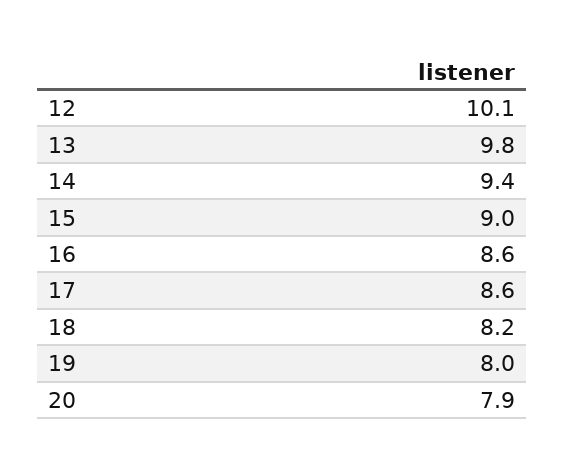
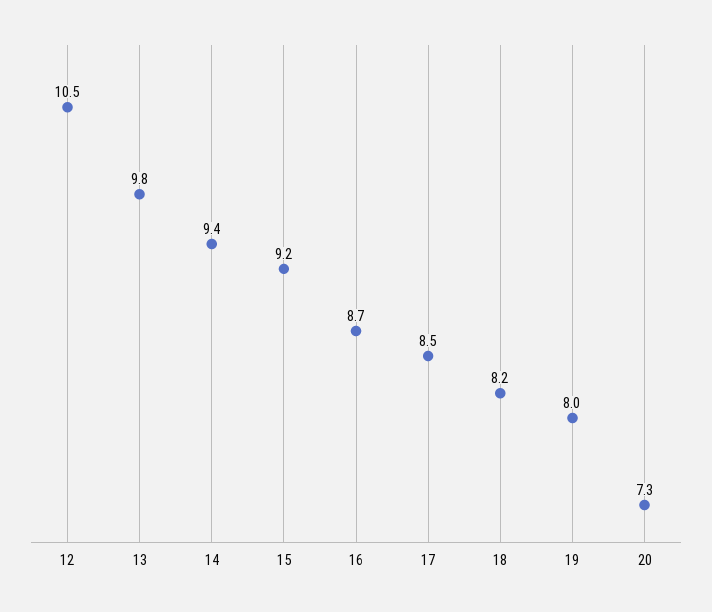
12: 10.1 -> 10.5
15: 9 -> 9.2
16: 8.6 -> 8.7
17: 8.6 -> 8.5
20: 7.9 -> 7.3

